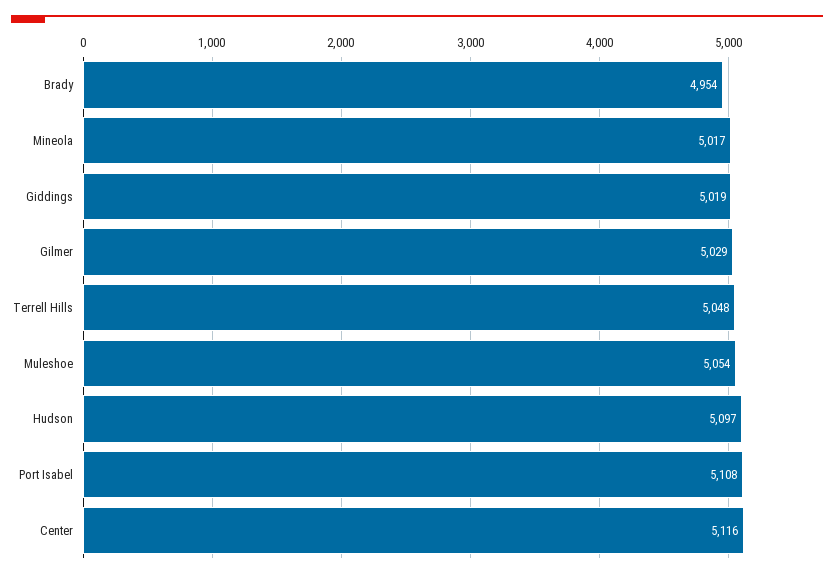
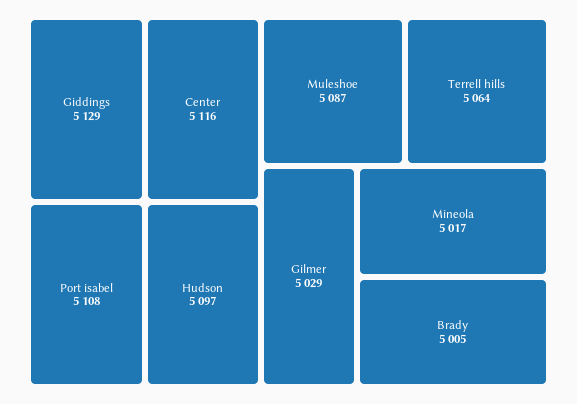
Brady: 4954 -> 5005
Giddings: 5019 -> 5129
Terrell Hills: 5048 -> 5064
Muleshoe: 5054 -> 5087

